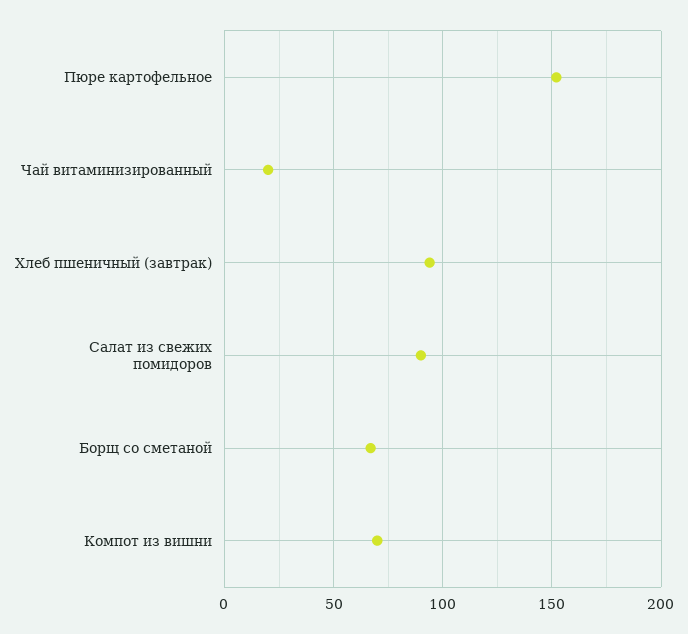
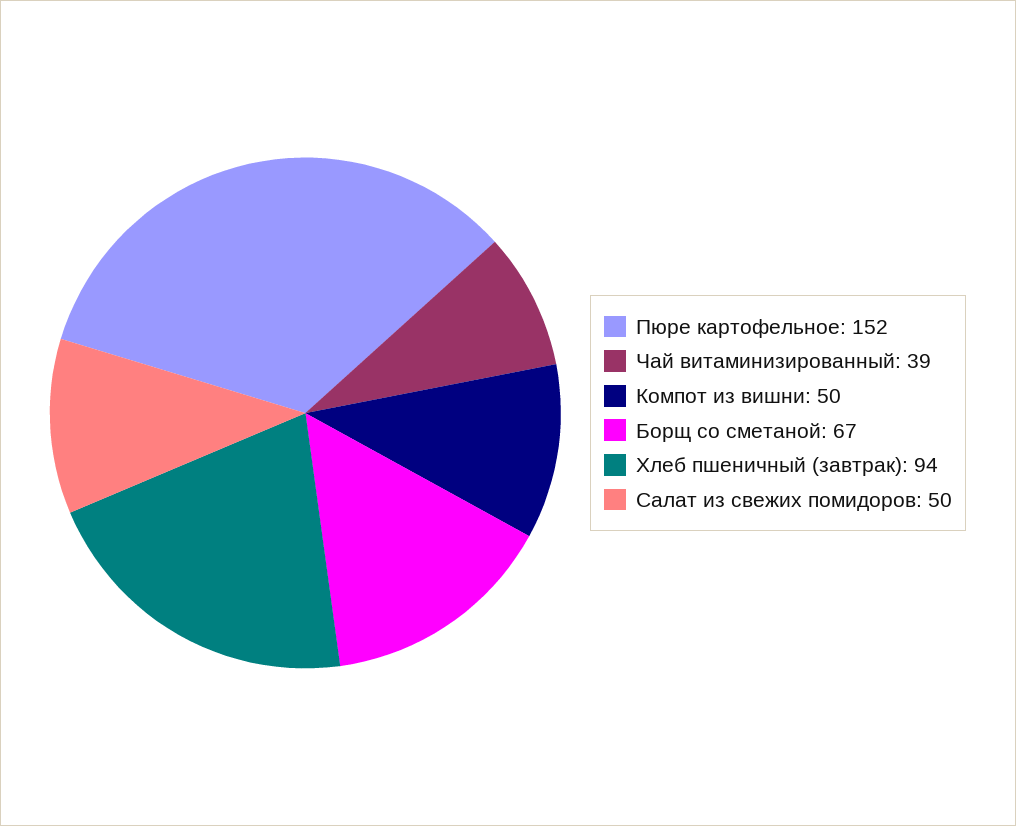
Чай витаминизированный: 20 -> 39
Салат из свежих помидоров: 90 -> 50
Компот из вишни: 70 -> 50

